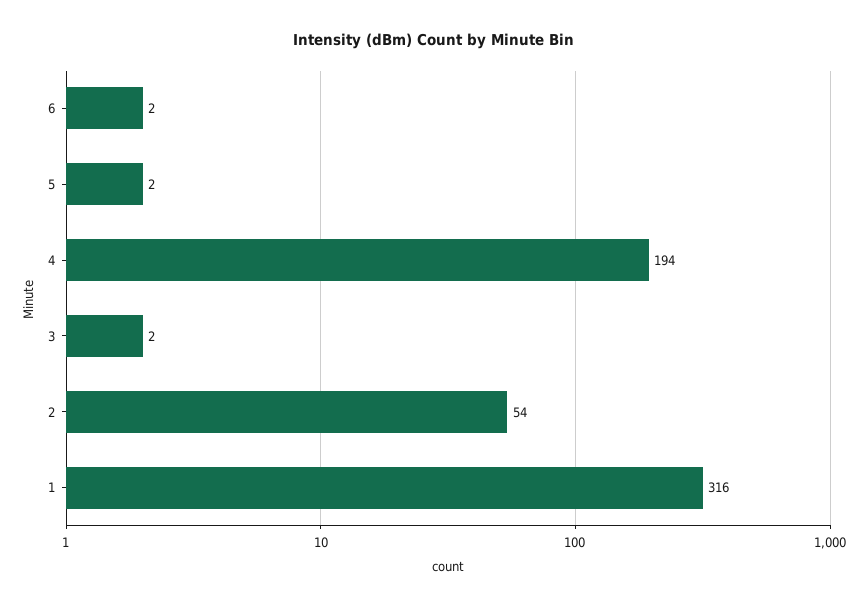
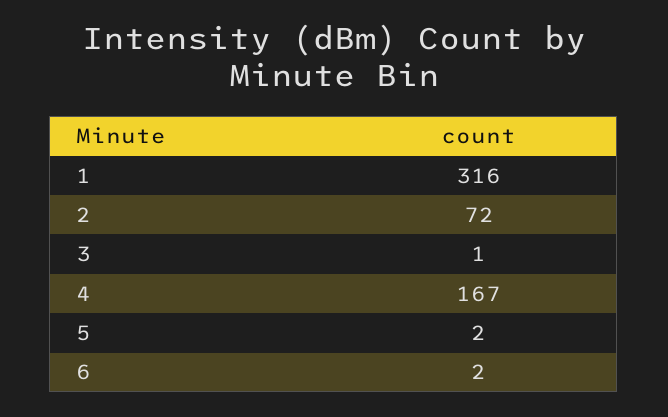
4: 194 -> 167
3: 2 -> 1
2: 54 -> 72

